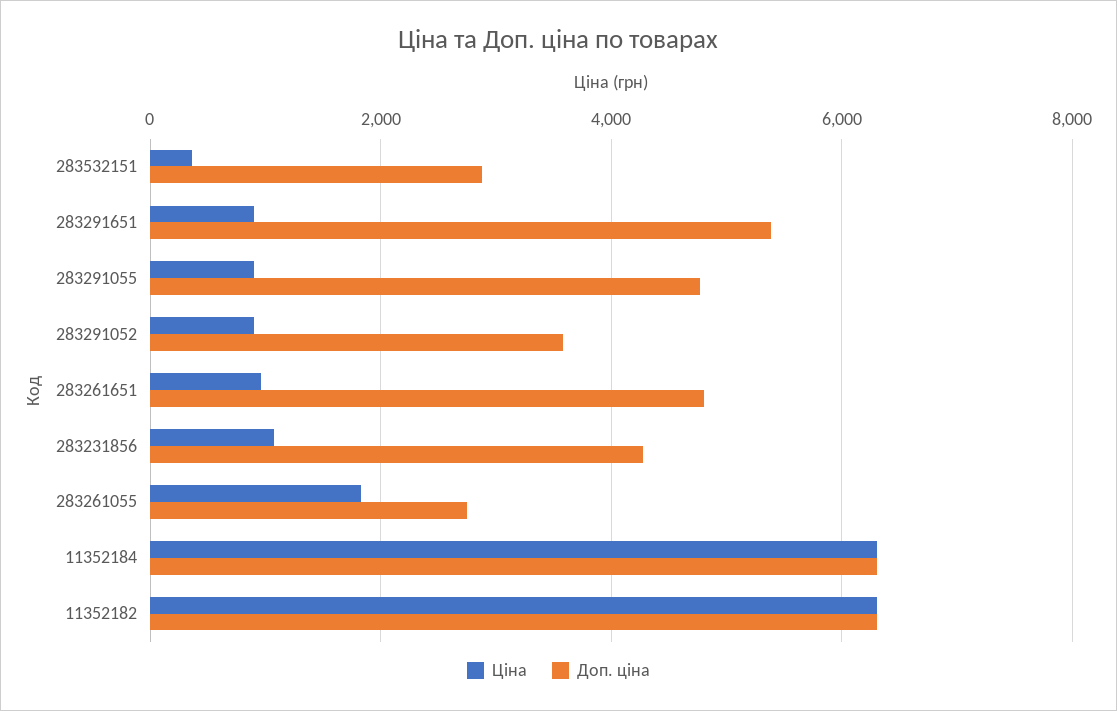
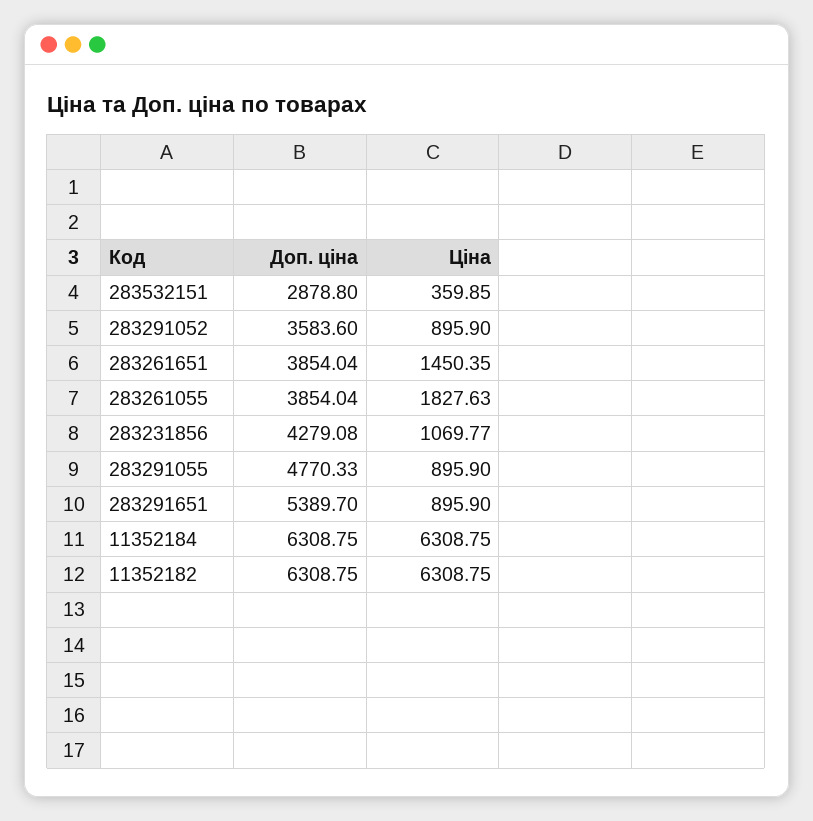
Ціна, 283261651: 1000 -> 1450.35
Доп. ціна, 283261651: 4800 -> 3854.04
Доп. ціна, 283261055: 2800 -> 3854.04

